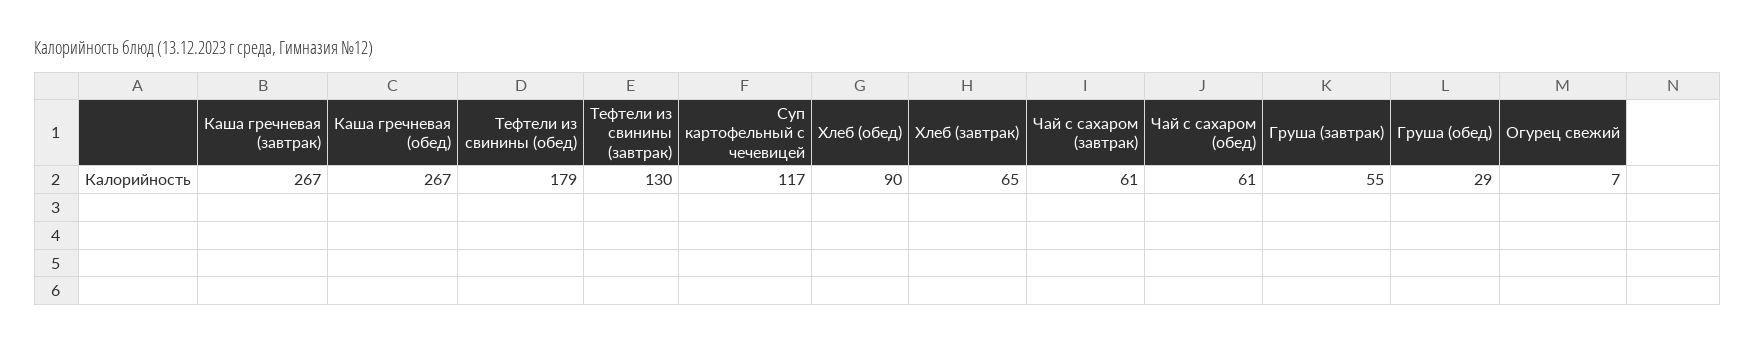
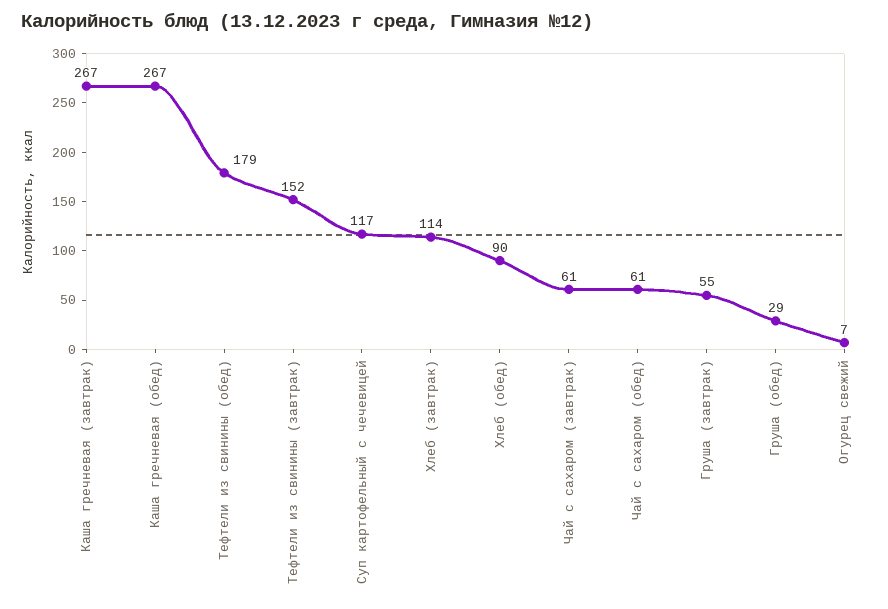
Тефтели из свинины (завтрак): 130 -> 152
Хлеб (завтрак): 65 -> 114

